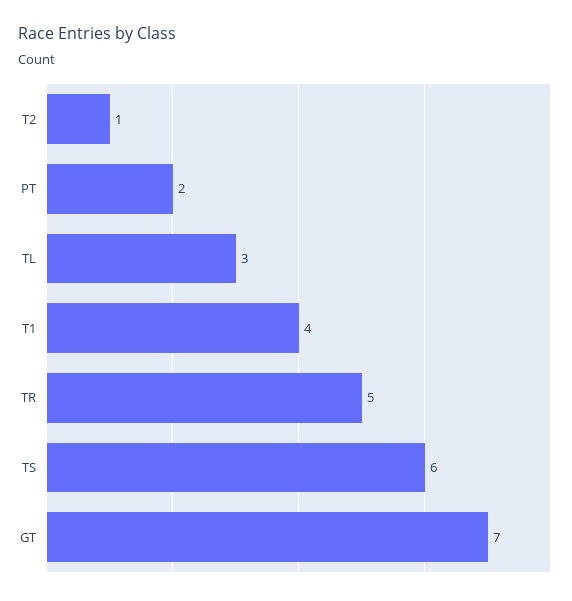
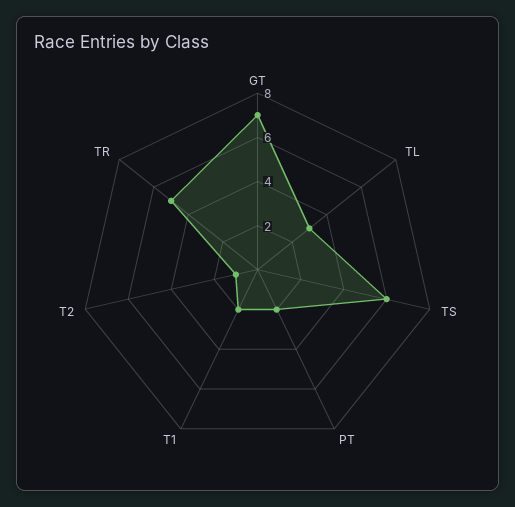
T1: 4 -> 2

